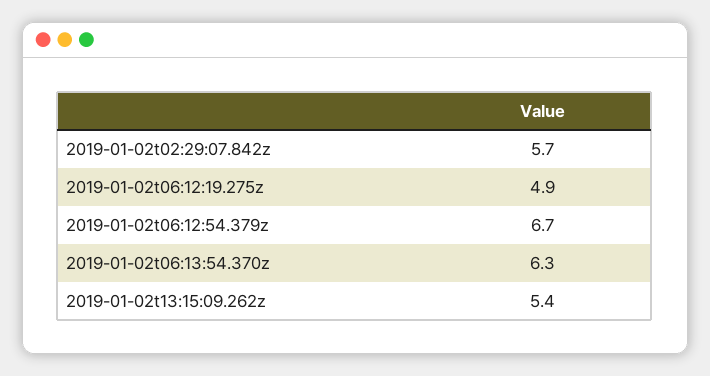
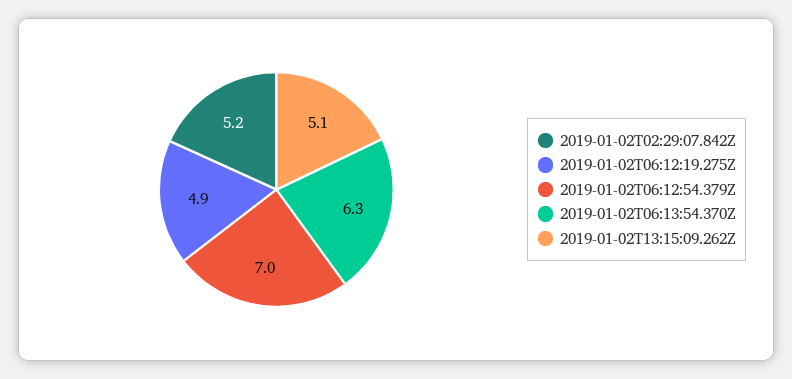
2019-01-02t02:29:07.842z: 5.7 -> 5.2
2019-01-02t06:12:54.379z: 6.7 -> 7
2019-01-02t13:15:09.262z: 5.4 -> 5.1

